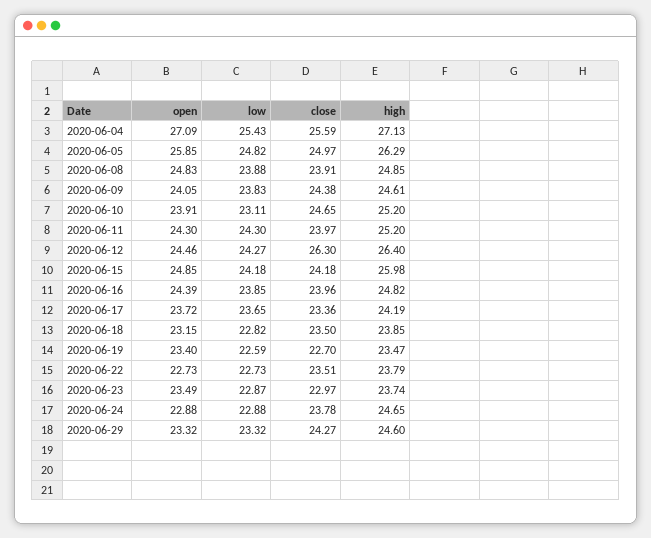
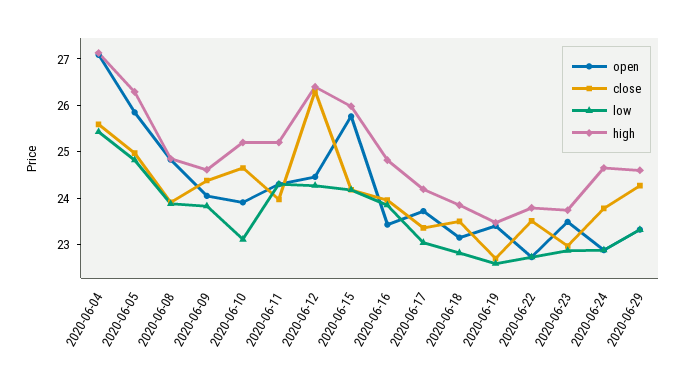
open, 2020-06-15: 24.85 -> 25.8
open, 2020-06-16: 24.39 -> 23.4
low, 2020-06-17: 23.65 -> 23

